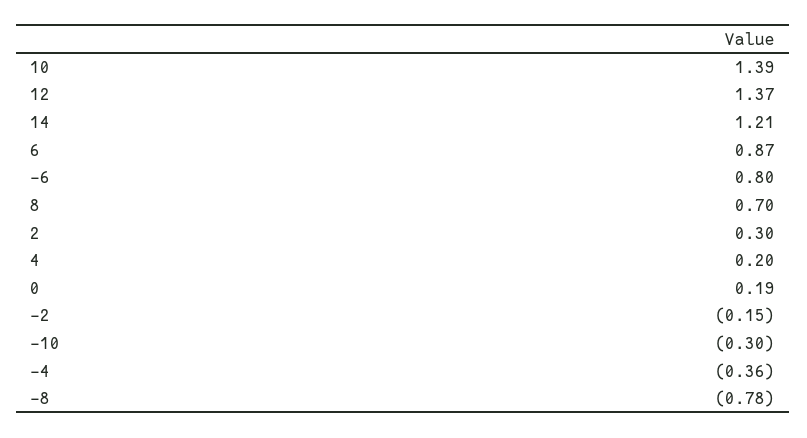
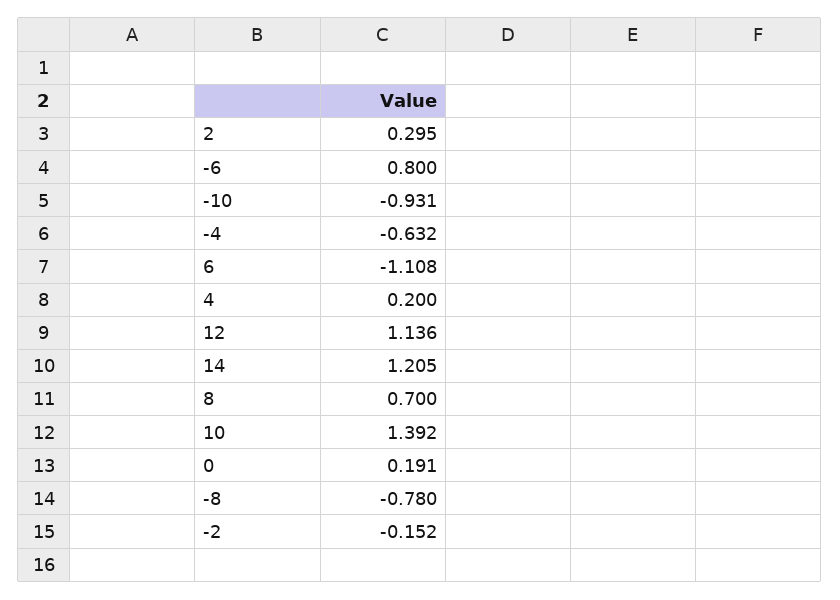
12: 1.37 -> 1.136
6: 0.87 -> -1.108
-10: -0.3 -> -0.931
-4: -0.36 -> -0.632

